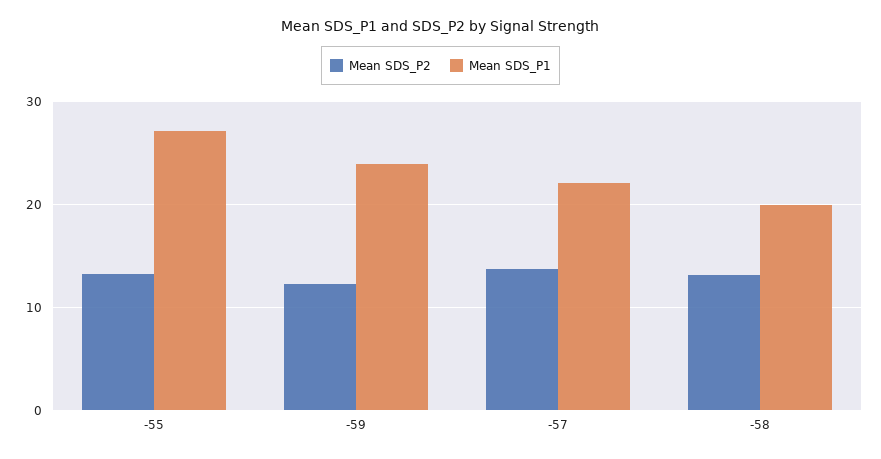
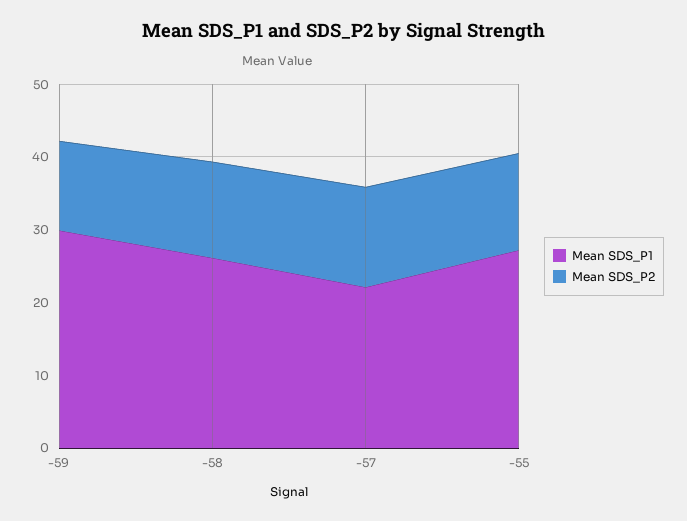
Mean SDS_P1, -59: 24 -> 30
Mean SDS_P1, -58: 20 -> 26

